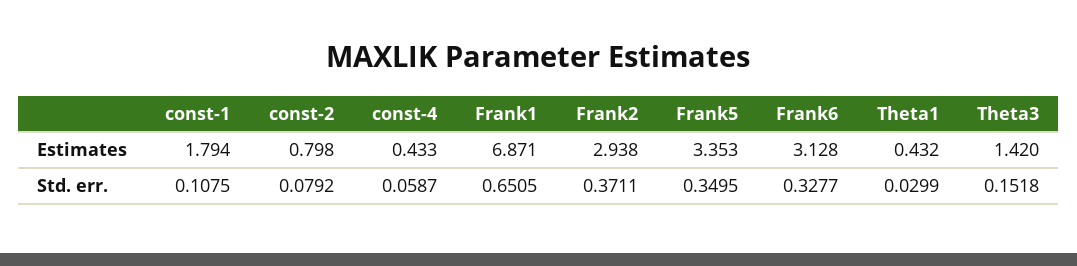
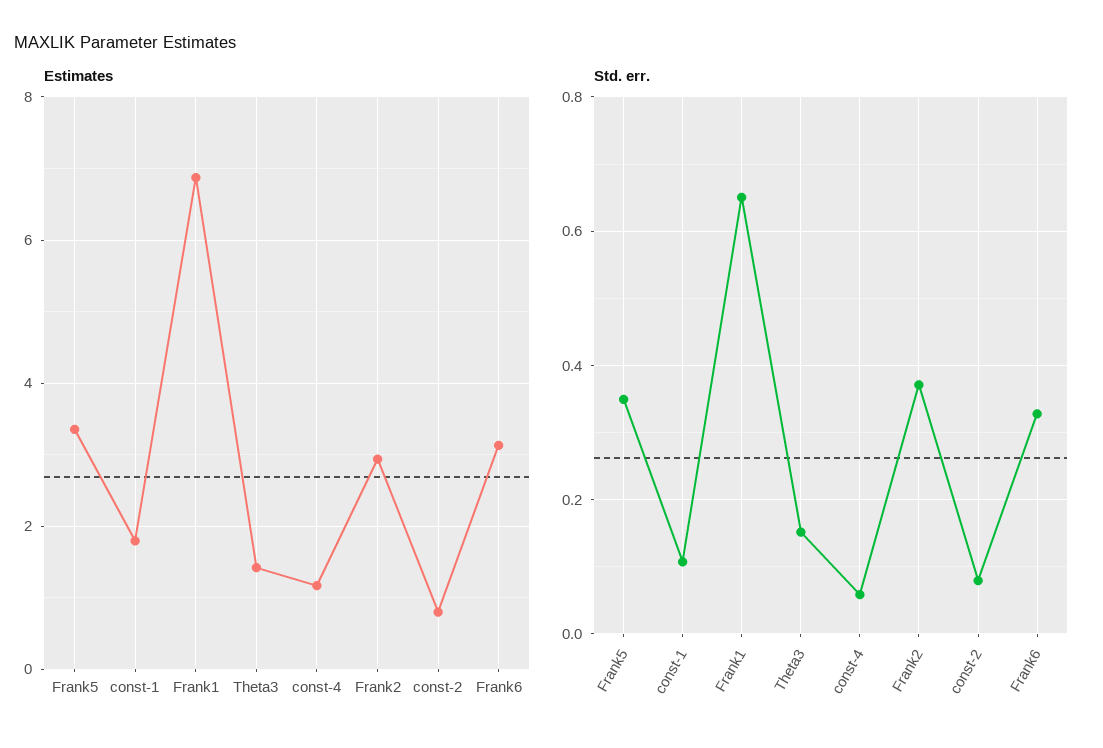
Estimates, const-4: 0.433 -> 1.2
Estimates, Theta1: 0.432 -> none
Std. err., Theta1: 0.0299 -> none

